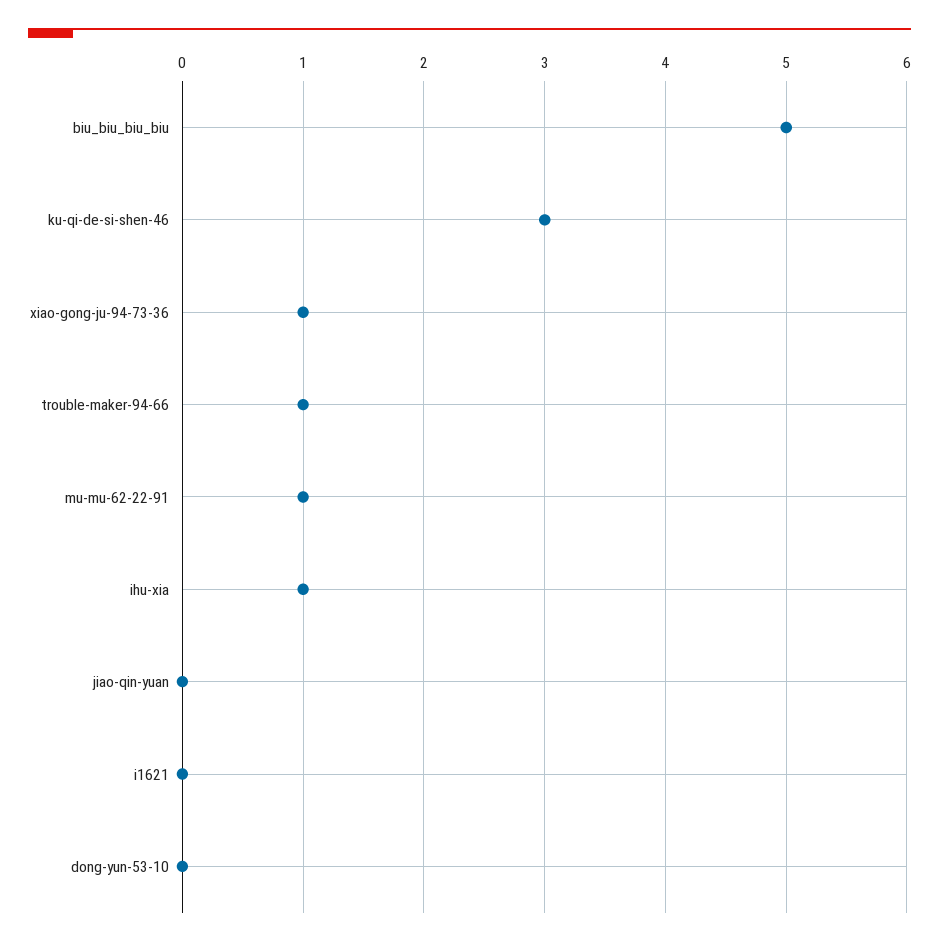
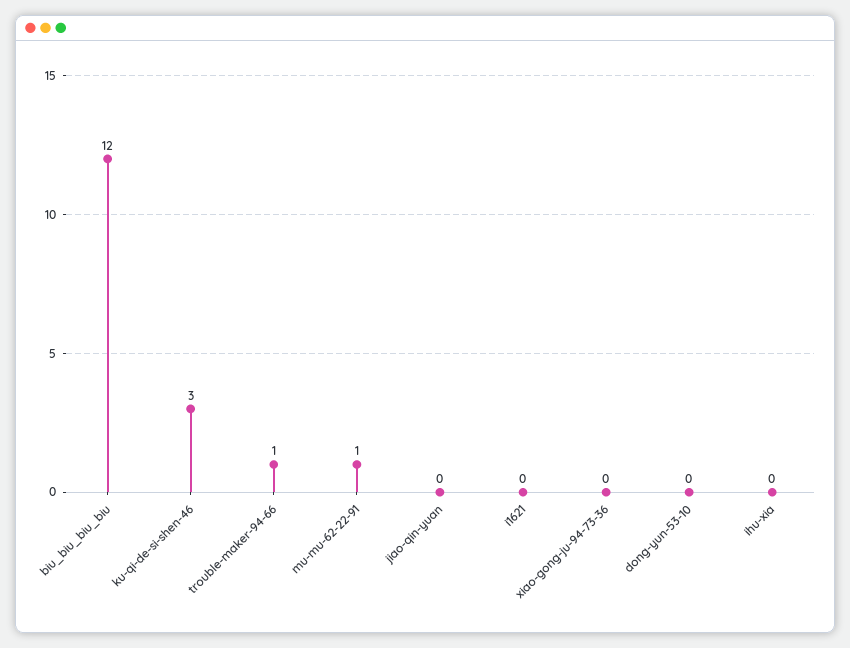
biu_biu_biu_biu: 5 -> 12
xiao-gong-ju-94-73-36: 1 -> 0
ihu-xia: 1 -> 0

